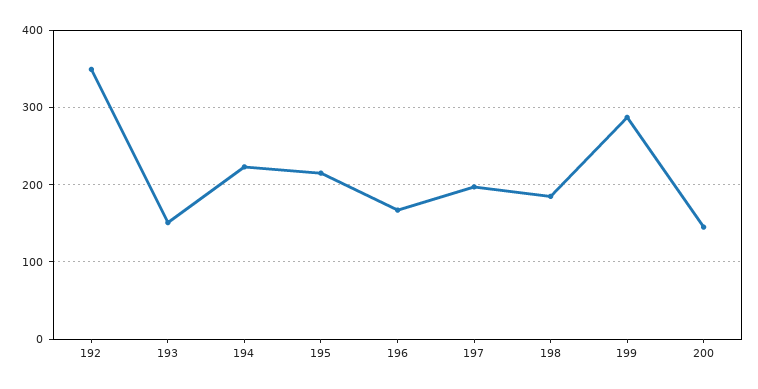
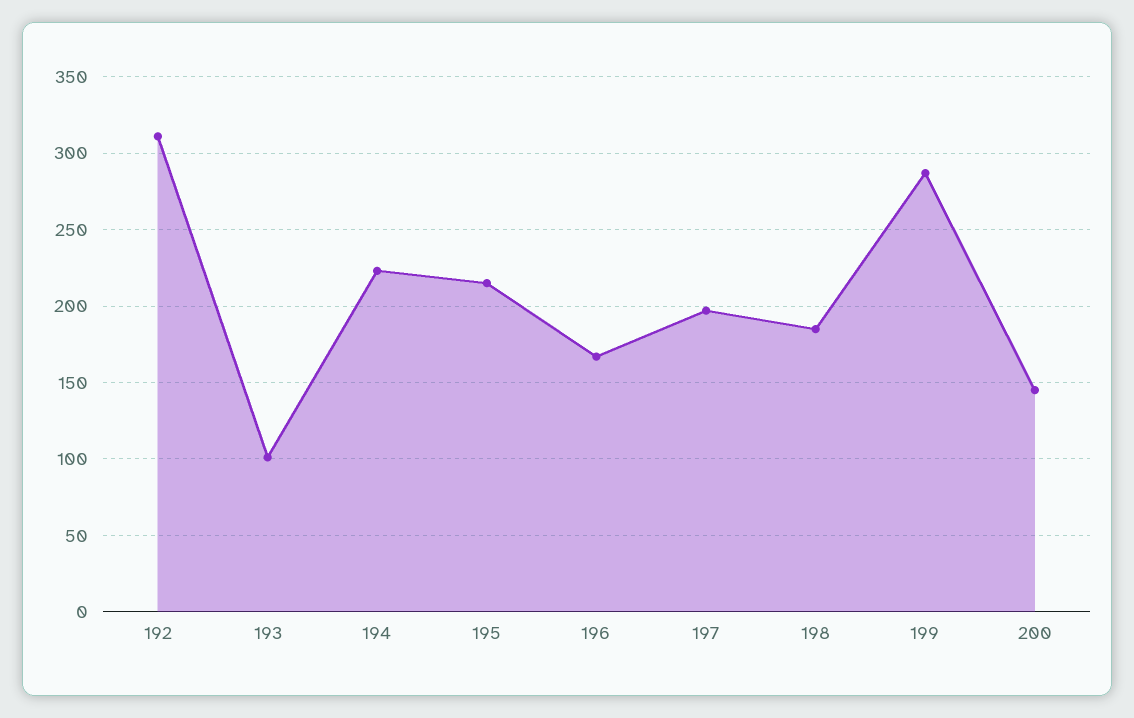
192: 350 -> 310
193: 150 -> 100

